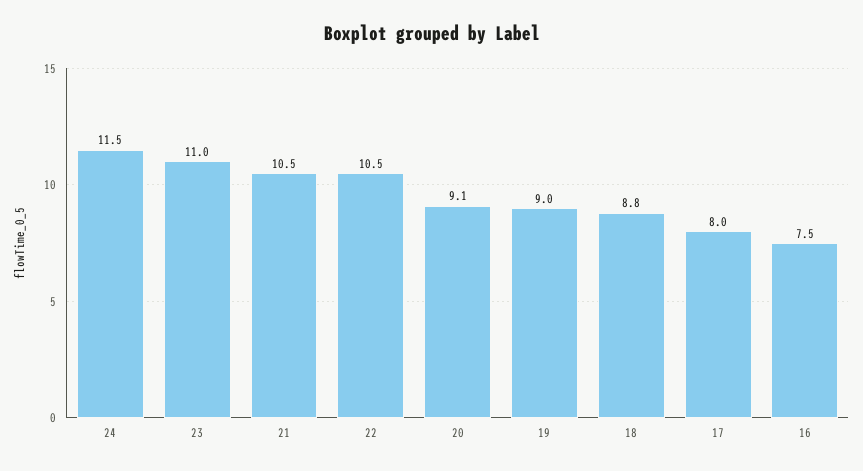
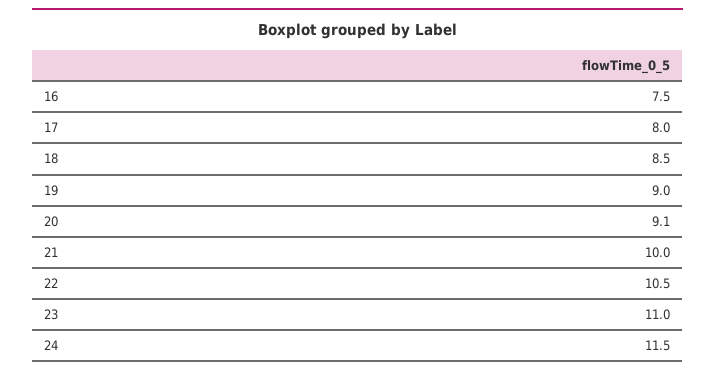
21: 10.5 -> 10
18: 8.8 -> 8.5

